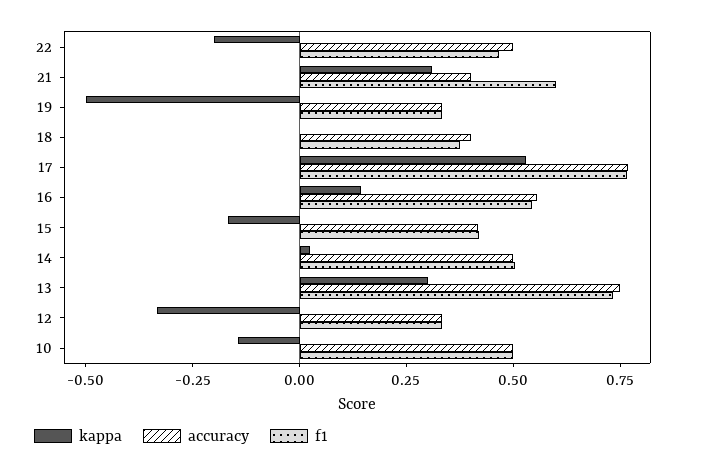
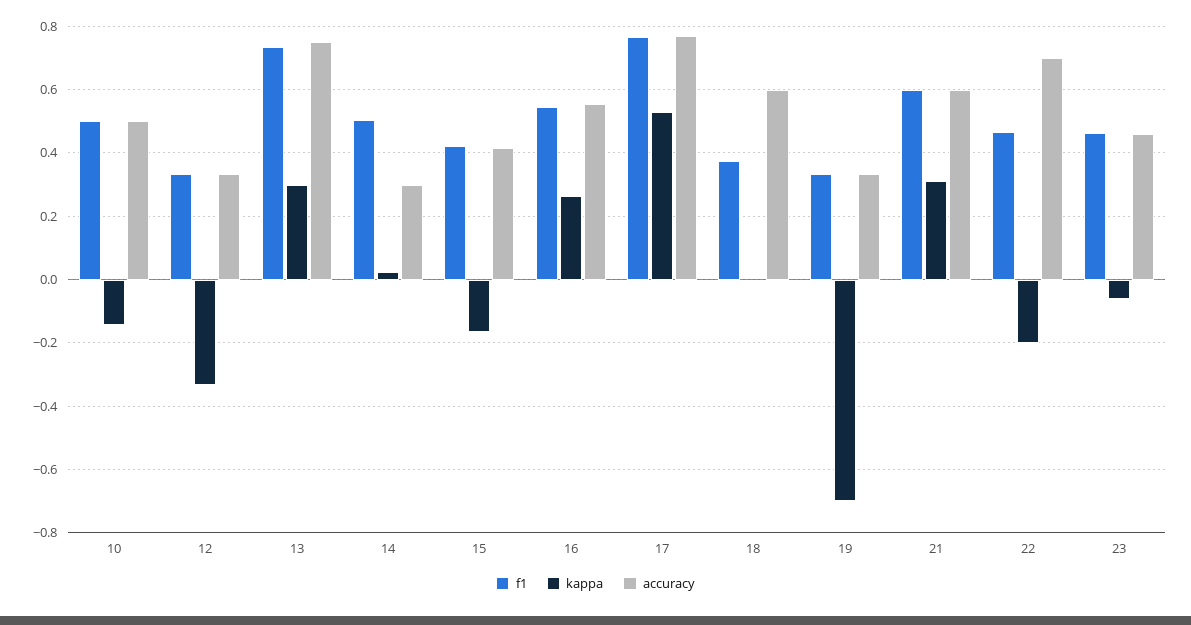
accuracy, 22: 0.5 -> 0.7
accuracy, 21: 0.4 -> 0.6
kappa, 19: -0.5 -> -0.7
accuracy, 18: 0.4 -> 0.6
kappa, 16: 0.15 -> 0.26
accuracy, 14: 0.5 -> 0.3
f1, 23: none -> 0.46
kappa, 23: none -> -0.06
accuracy, 23: none -> 0.46

